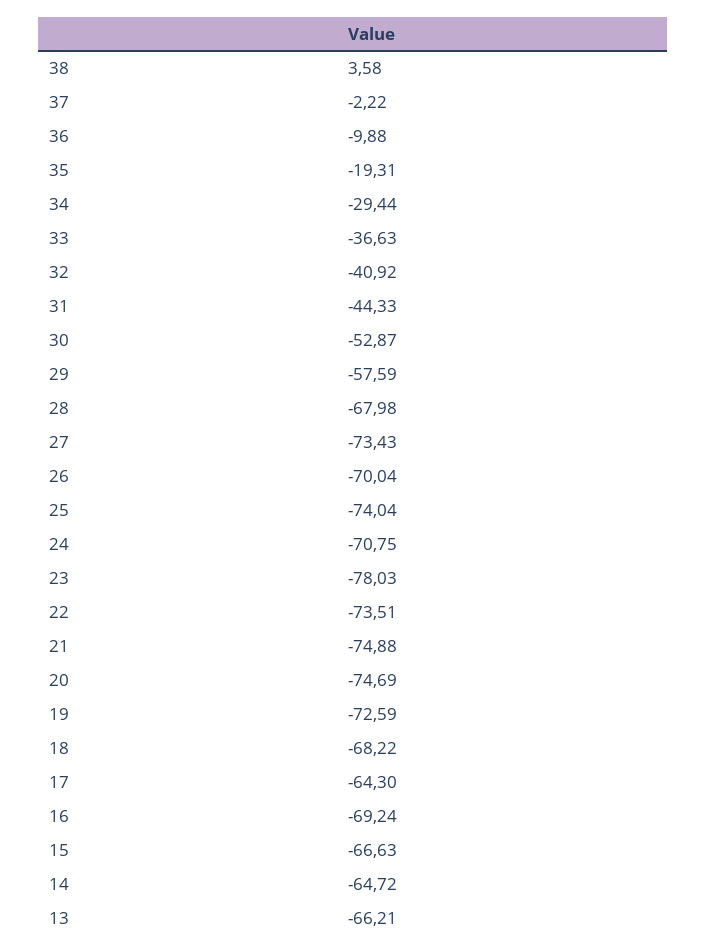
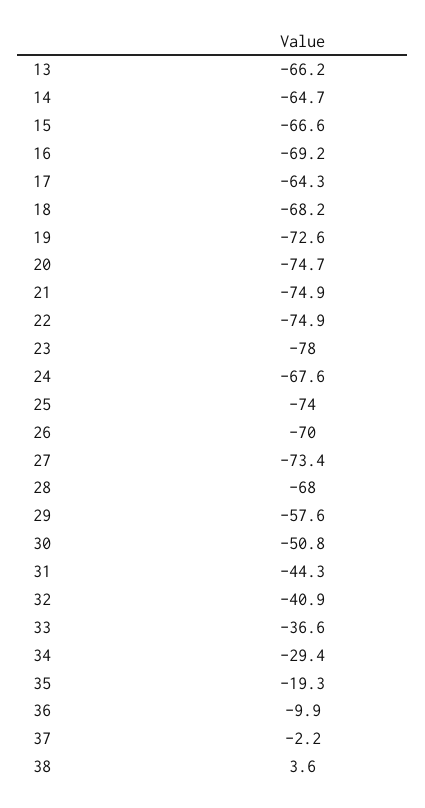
30: -52.87 -> -50.8
24: -70.75 -> -67.6
22: -73.51 -> -74.9

